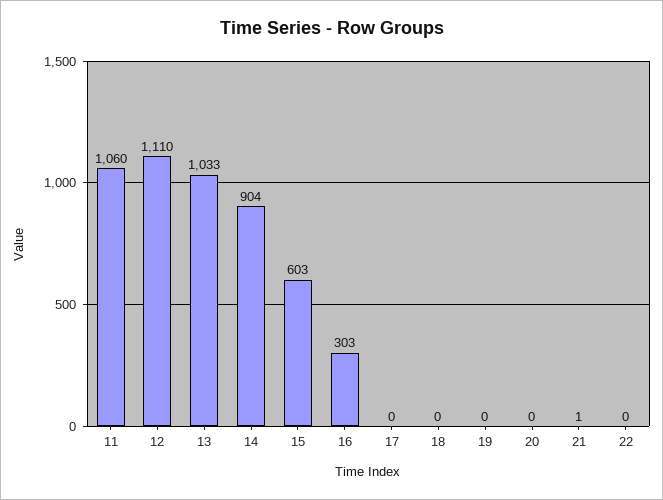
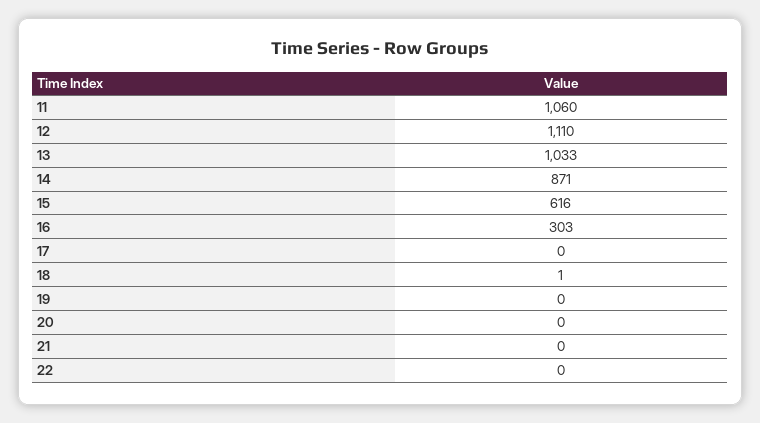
14: 904 -> 871
15: 603 -> 616
18: 0 -> 1
21: 1 -> 0

